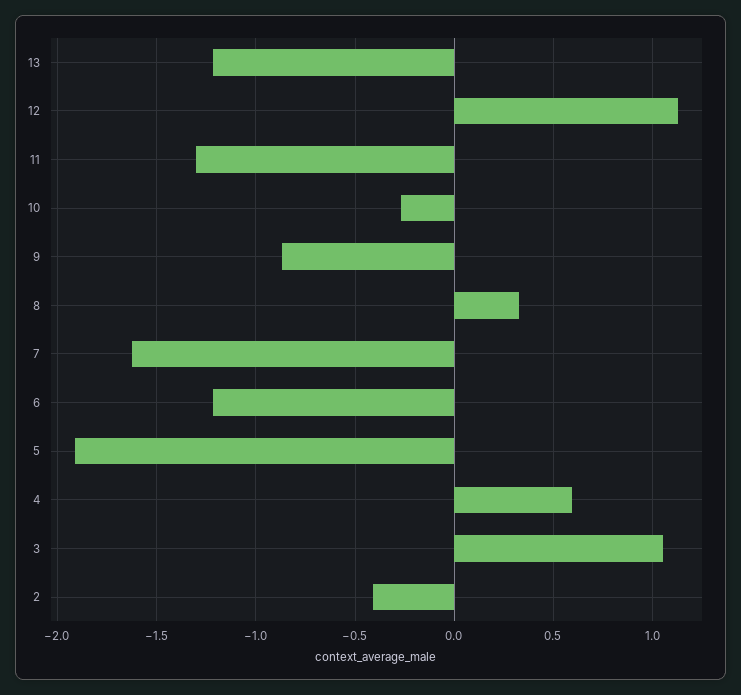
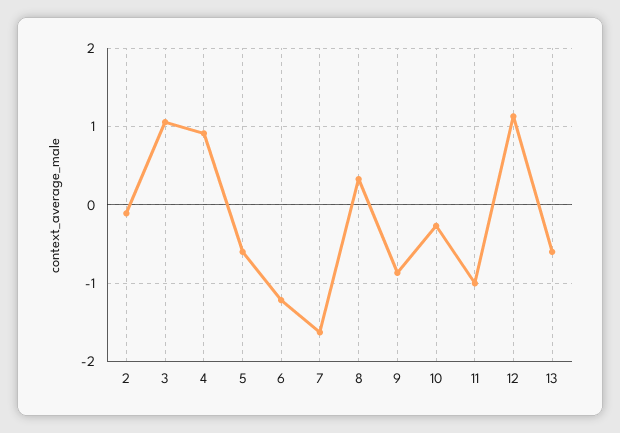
13: -1.2 -> -0.6
11: -1.3 -> -1
5: -1.9 -> -0.6
4: 0.6 -> 0.9
2: -0.4 -> -0.1

